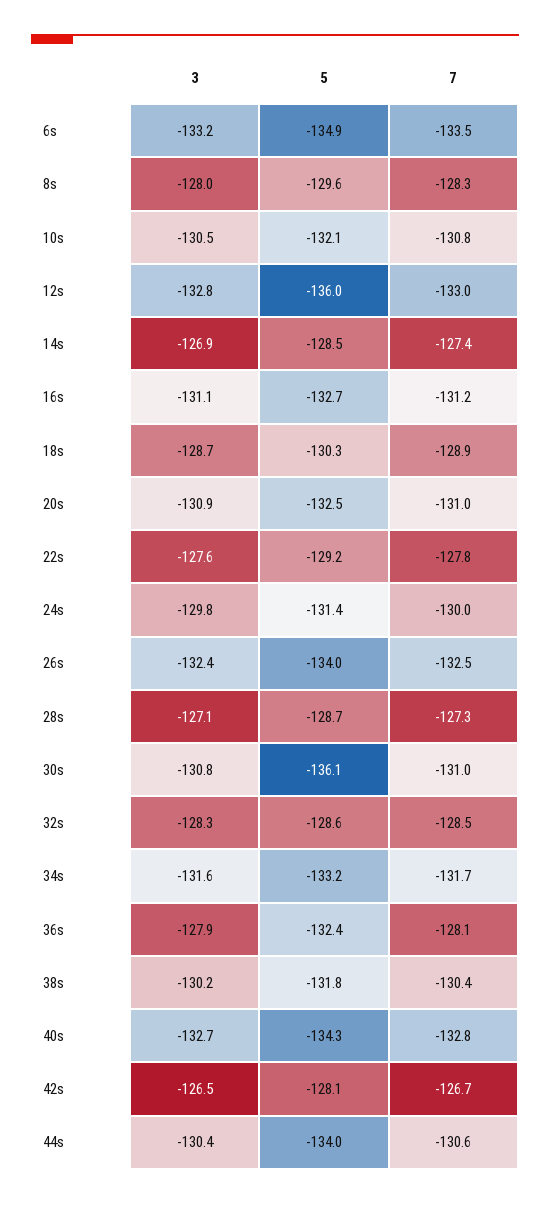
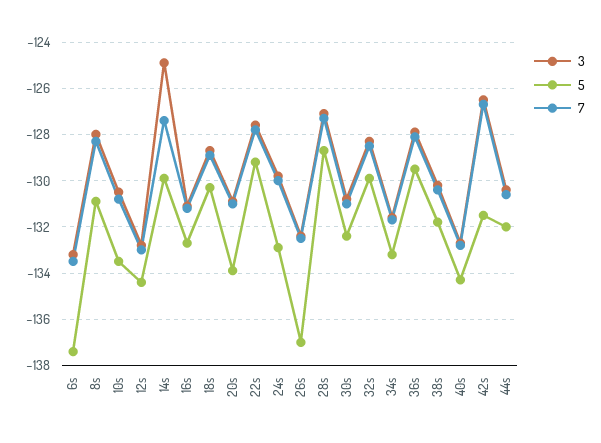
5, 6s: -134.9 -> -137.5
5, 8s: -129.6 -> -131
5, 10s: -132.1 -> -133.5
5, 12s: -136 -> -134.5
3, 14s: -126.9 -> -125
5, 14s: -128.5 -> -130
5, 20s: -132.5 -> -134
5, 24s: -131.4 -> -133
5, 26s: -134 -> -137
5, 30s: -136.1 -> -132.5
5, 32s: -128.6 -> -130
5, 36s: -132.4 -> -129.5
5, 42s: -128.1 -> -131.5
5, 44s: -134 -> -132

